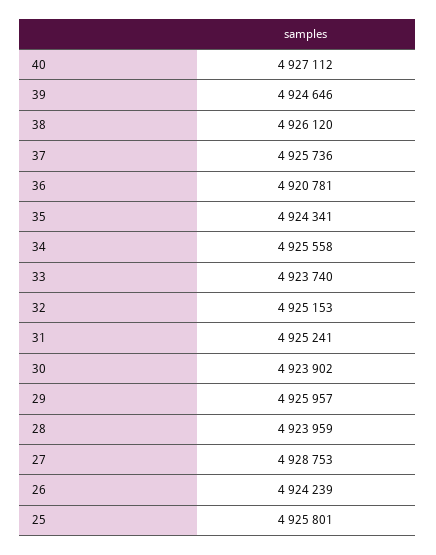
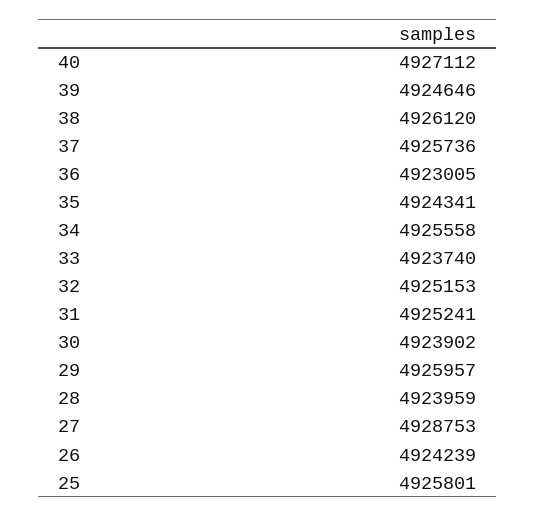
36: 4920781 -> 4923005

